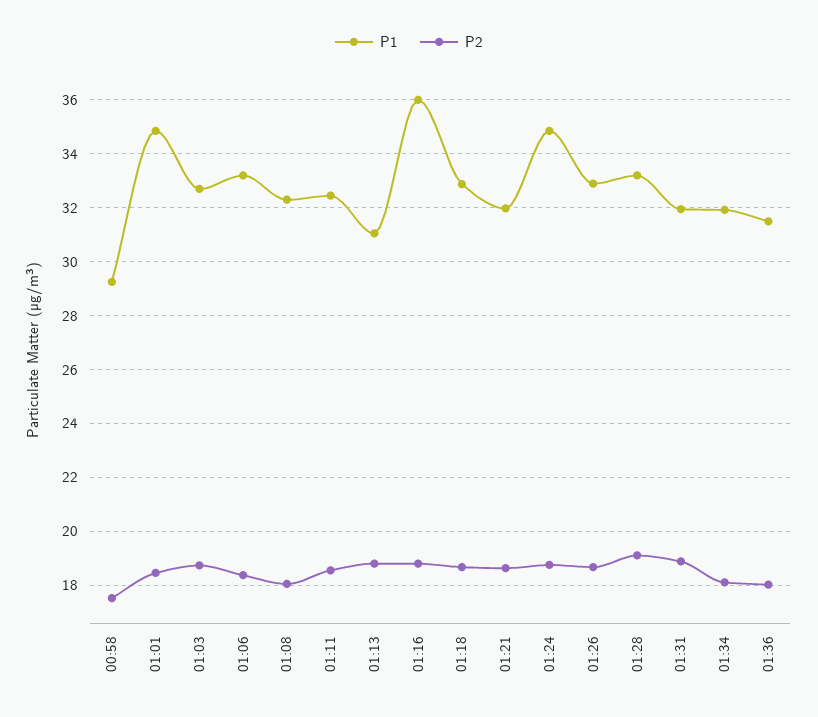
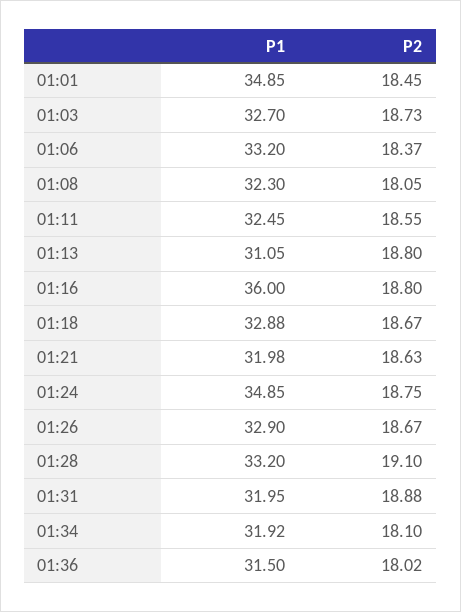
P1, 00:58: 29.25 -> none
P2, 00:58: 17.5 -> none

